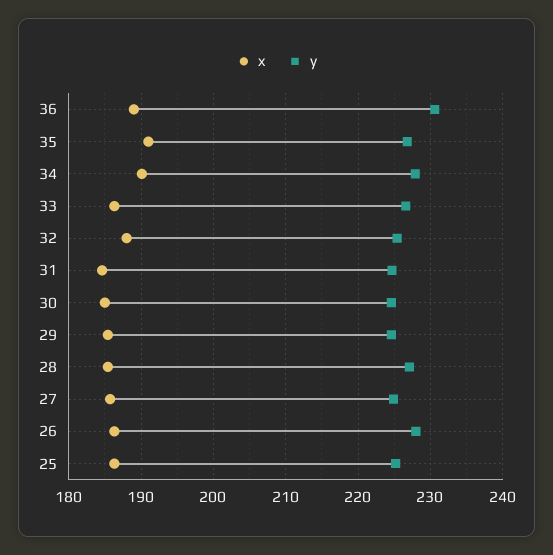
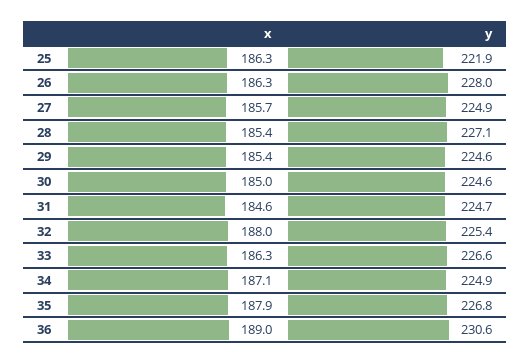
x, 35: 191 -> 187.9
x, 34: 190 -> 187.1
y, 34: 228 -> 224.9
y, 25: 225 -> 221.9

